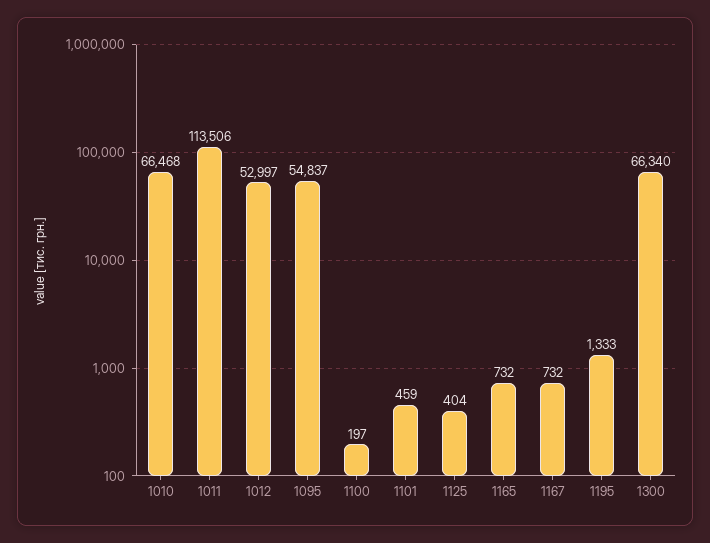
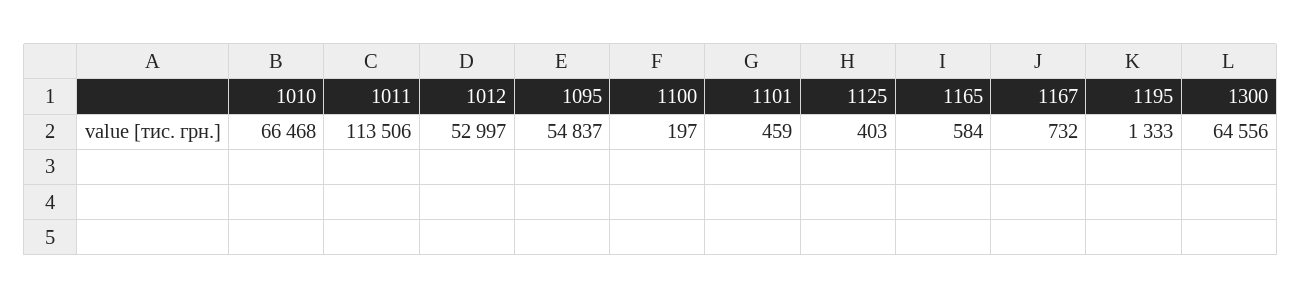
1125: 404 -> 403
1165: 732 -> 584
1300: 66340 -> 64556

